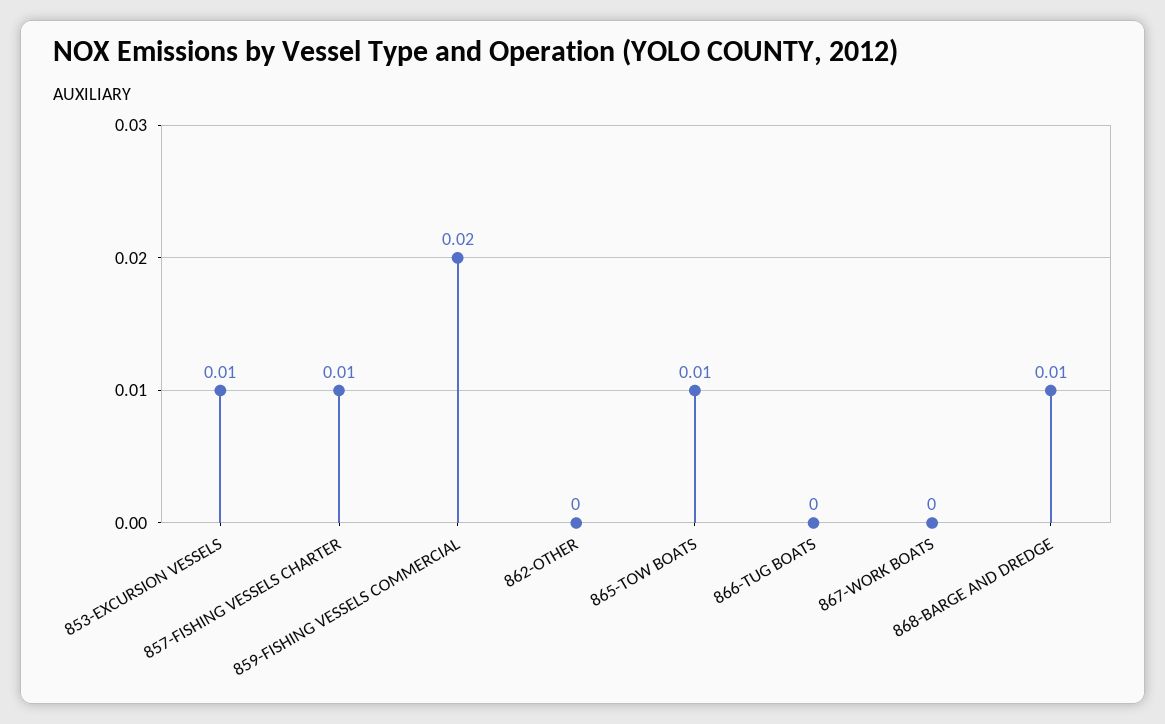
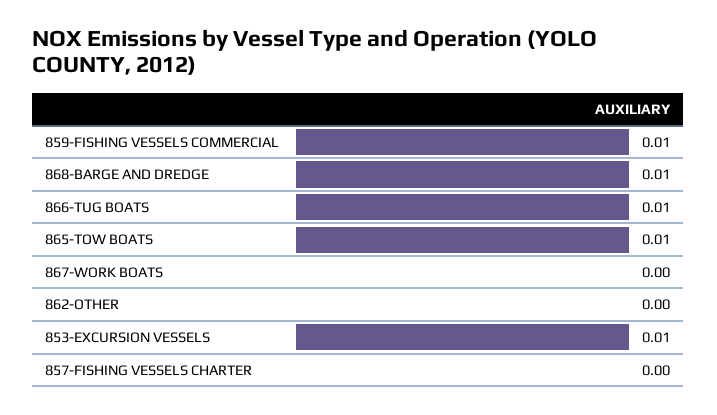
857-FISHING VESSELS CHARTER: 0.01 -> 0
859-FISHING VESSELS COMMERCIAL: 0.02 -> 0.01
866-TUG BOATS: 0 -> 0.01

